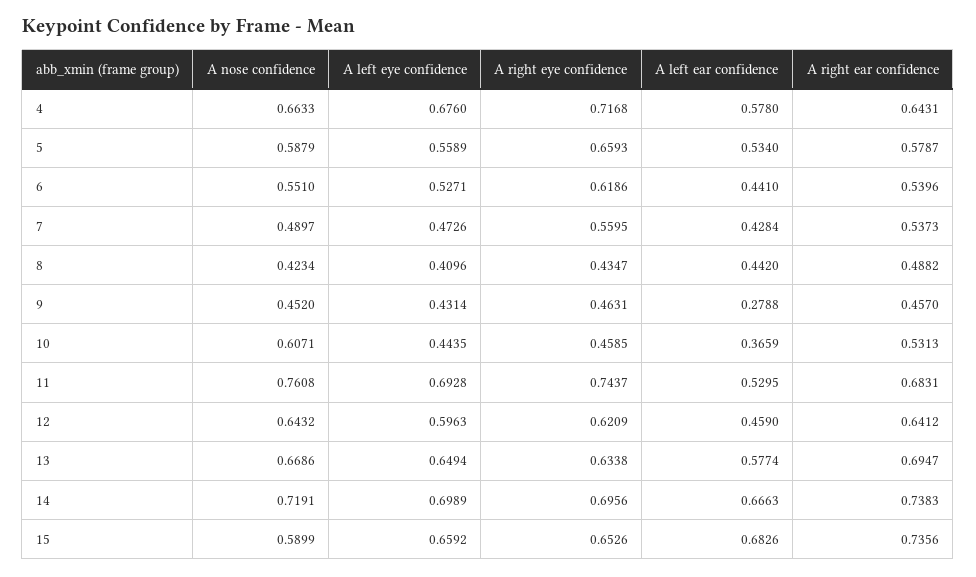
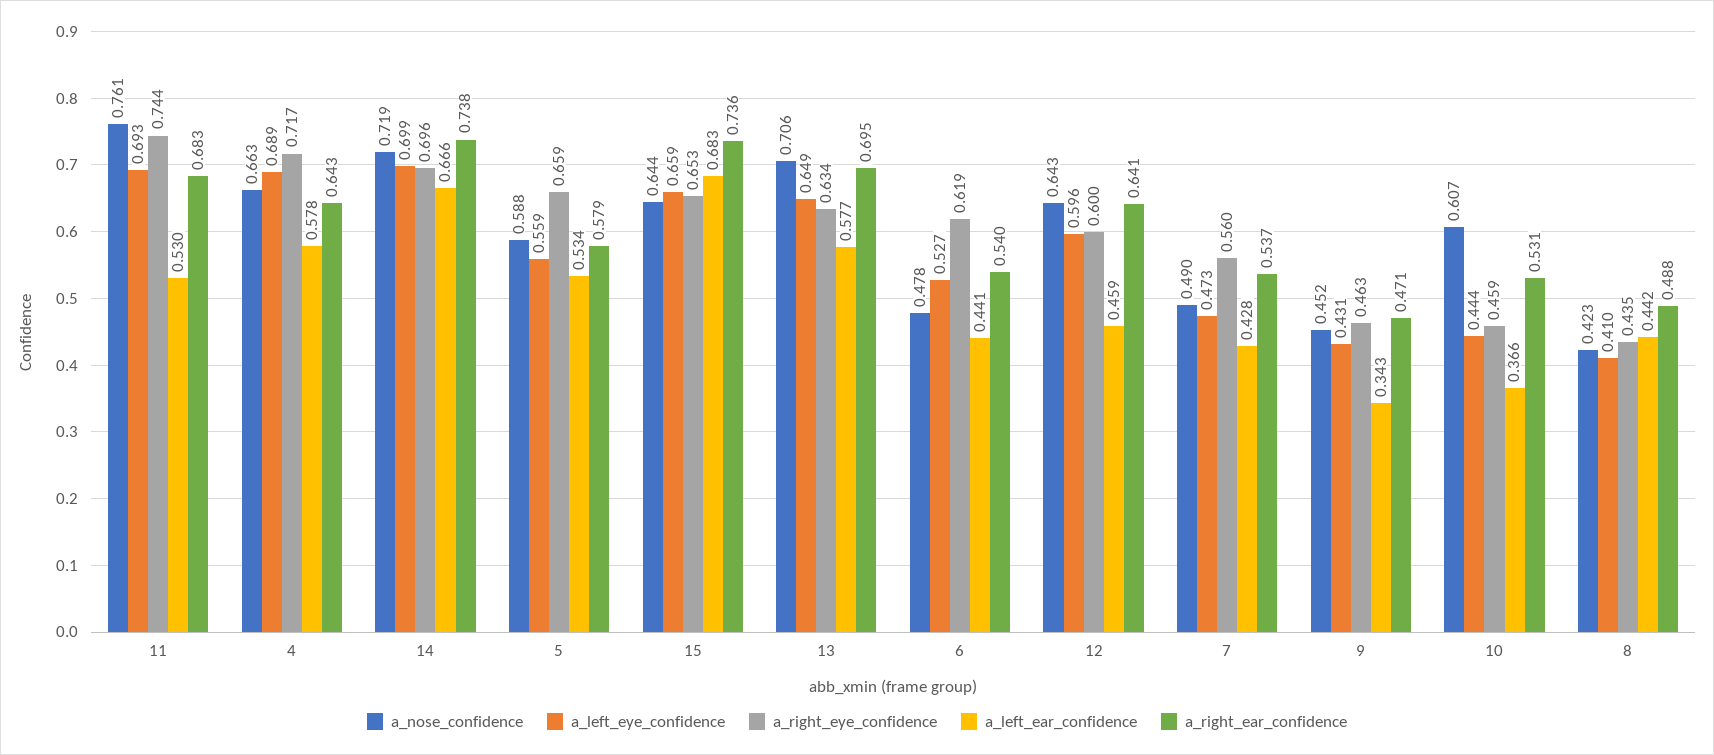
A left eye confidence, 4: 0.676 -> 0.689
A nose confidence, 6: 0.551 -> 0.478
A left ear confidence, 9: 0.2788 -> 0.343
A right ear confidence, 9: 0.457 -> 0.471
A right eye confidence, 12: 0.6209 -> 0.6
A nose confidence, 13: 0.6686 -> 0.706
A nose confidence, 15: 0.5899 -> 0.644

